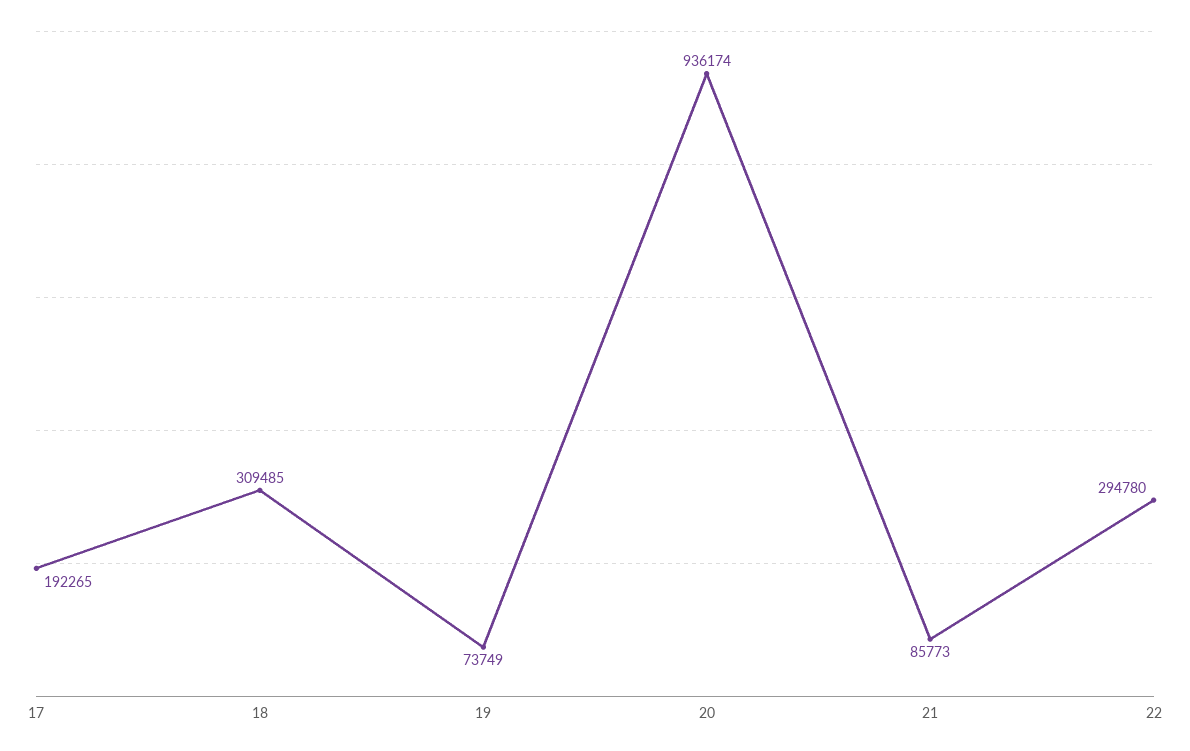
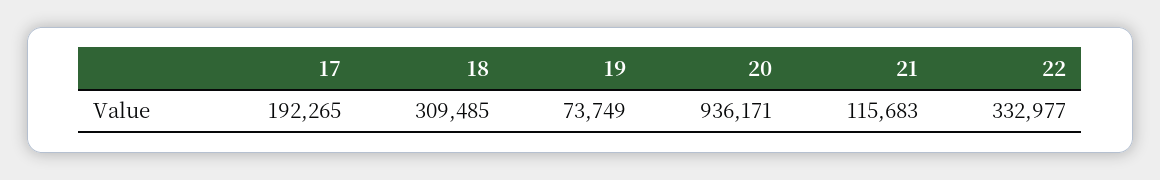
20: 936174 -> 936171
21: 85773 -> 115683
22: 294780 -> 332977

